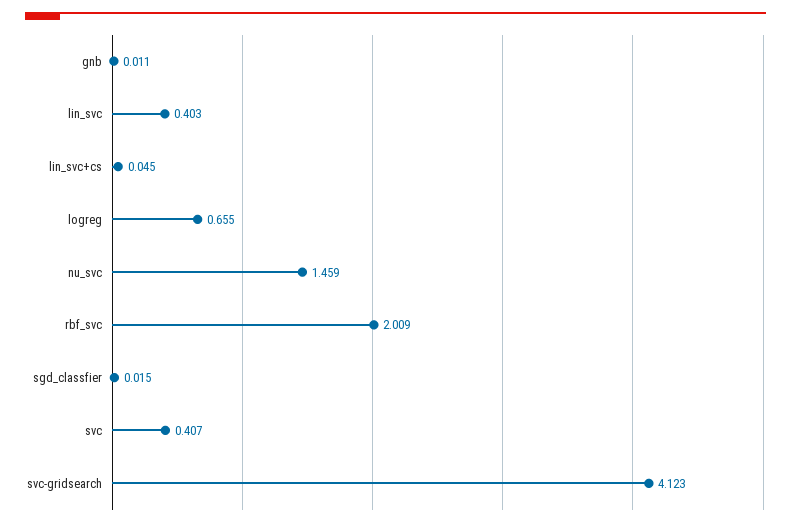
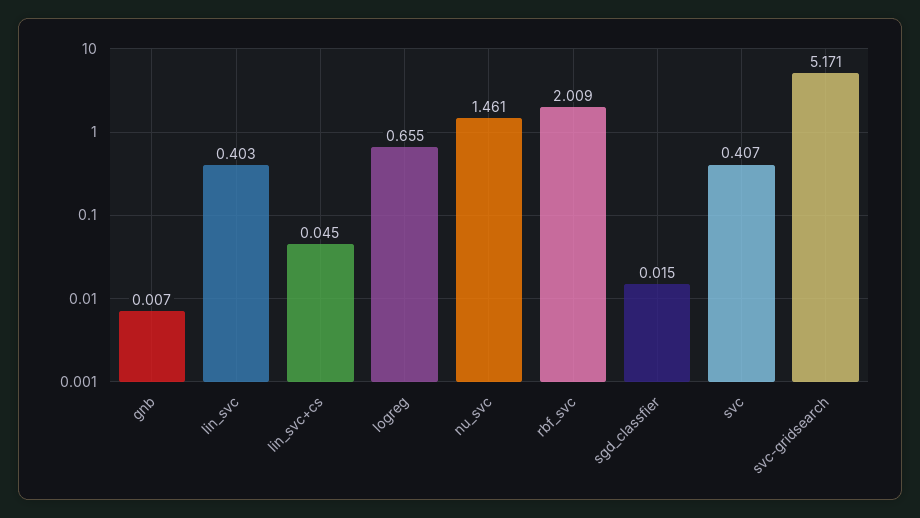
gnb: 0.011 -> 0.007
nu_svc: 1.459 -> 1.461
svc-gridsearch: 4.123 -> 5.171

